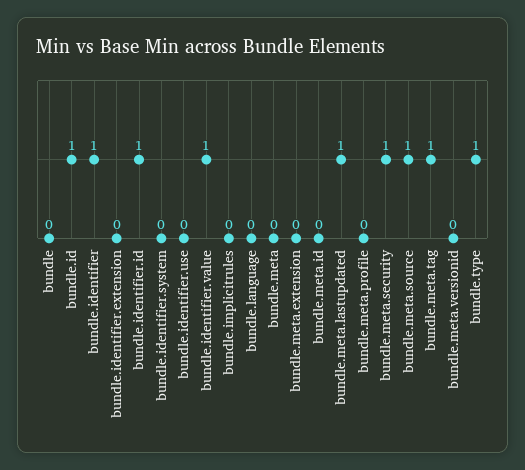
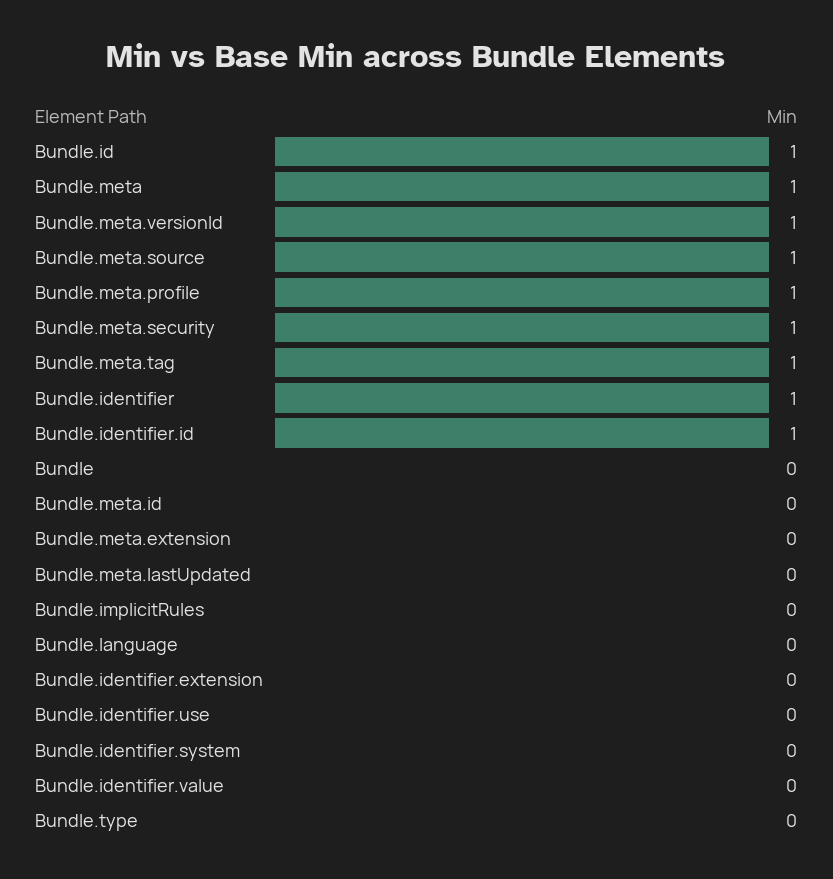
bundle.identifier.value: 1 -> 0
bundle.meta: 0 -> 1
bundle.meta.lastupdated: 1 -> 0
bundle.meta.profile: 0 -> 1
bundle.meta.versionid: 0 -> 1
bundle.type: 1 -> 0

